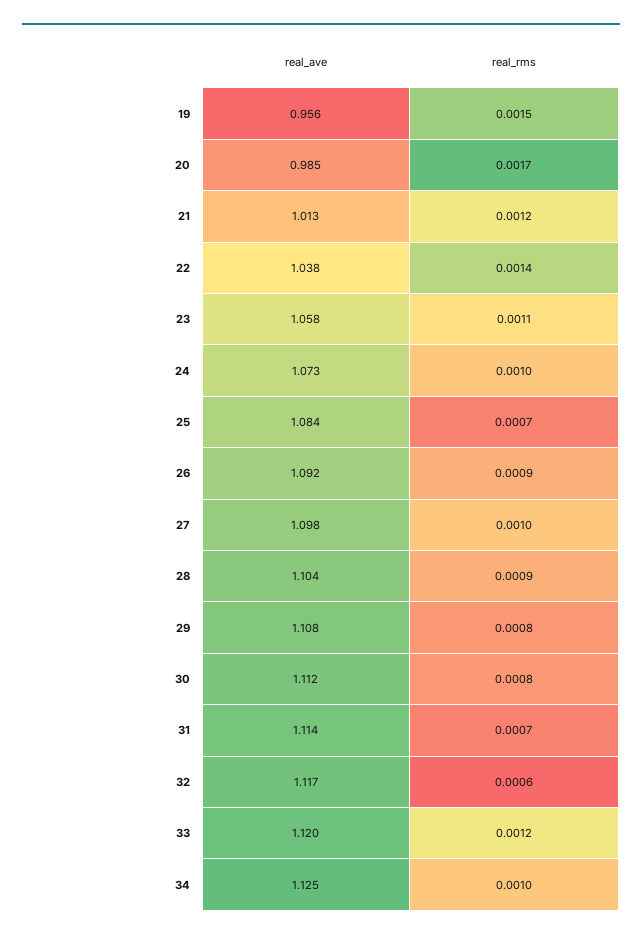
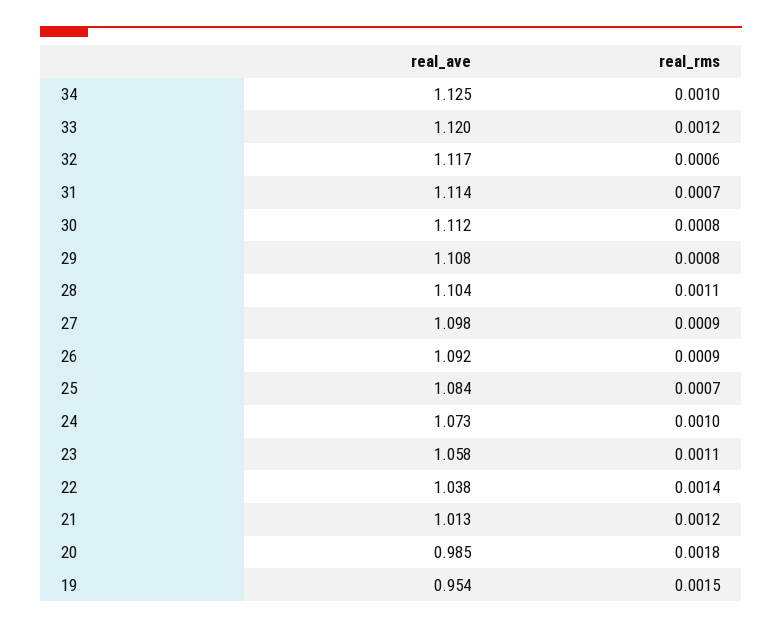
real_ave, 19: 0.956 -> 0.954
real_rms, 20: 0.0017 -> 0.0018
real_rms, 27: 0.001 -> 0.0009
real_rms, 28: 0.0009 -> 0.0011

